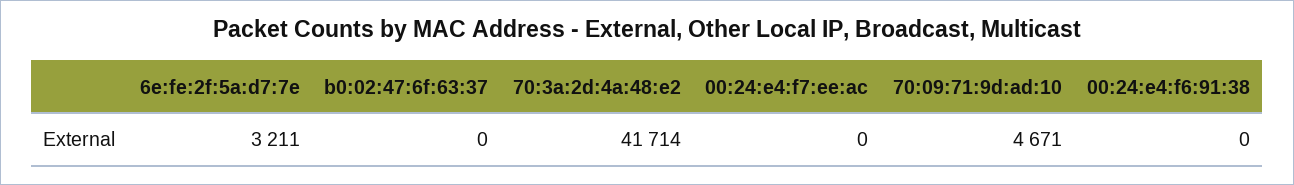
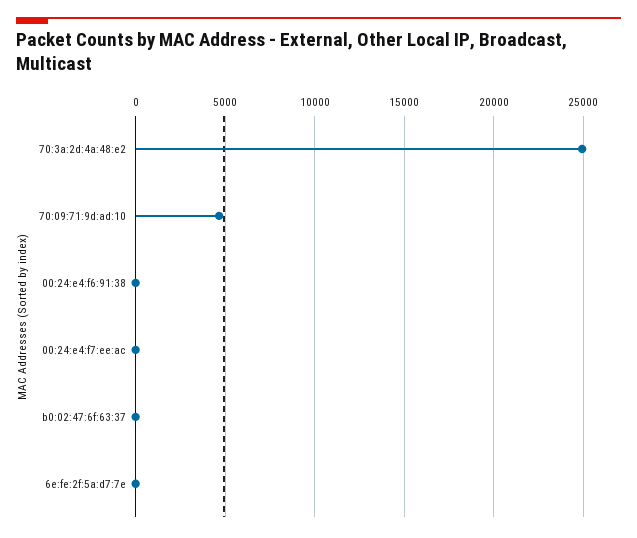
6e:fe:2f:5a:d7:7e: 3211 -> 0
70:3a:2d:4a:48:e2: 41714 -> 25000

